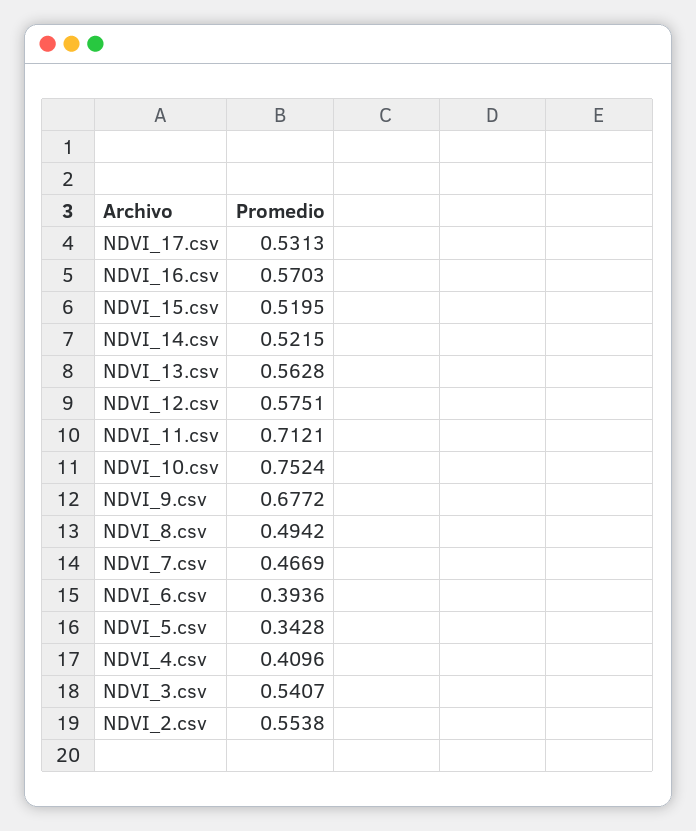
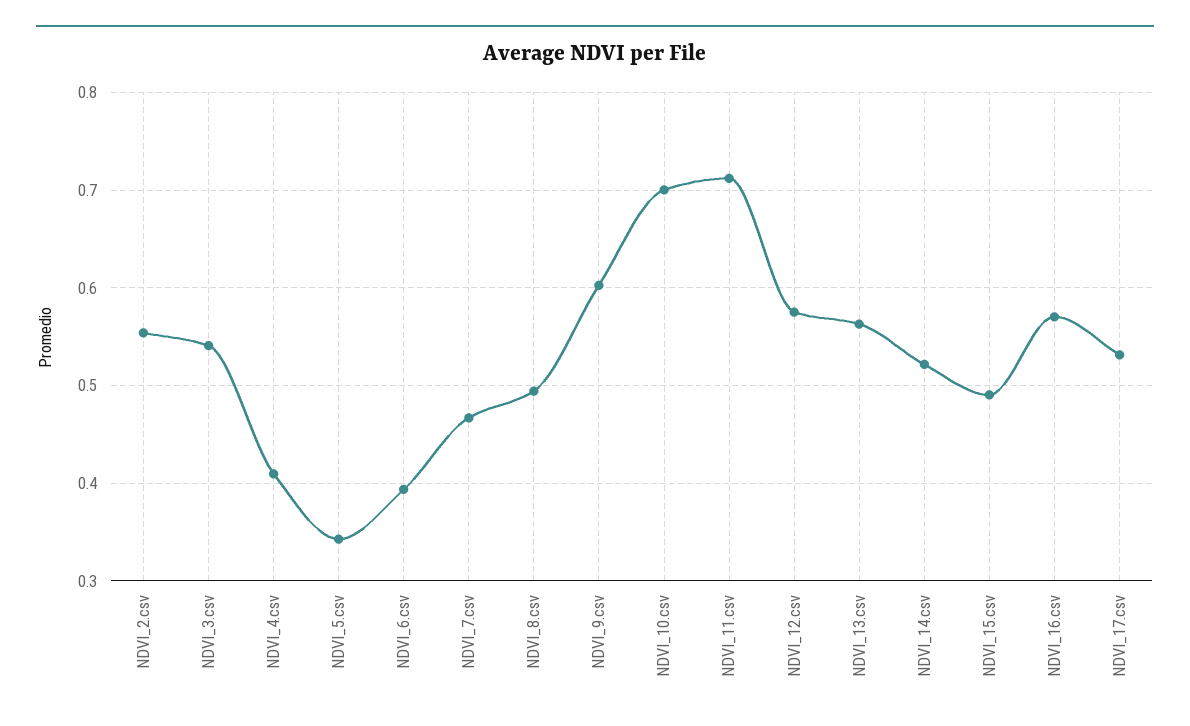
NDVI_15.csv: 0.5195 -> 0.49
NDVI_10.csv: 0.7524 -> 0.7
NDVI_9.csv: 0.6772 -> 0.6

